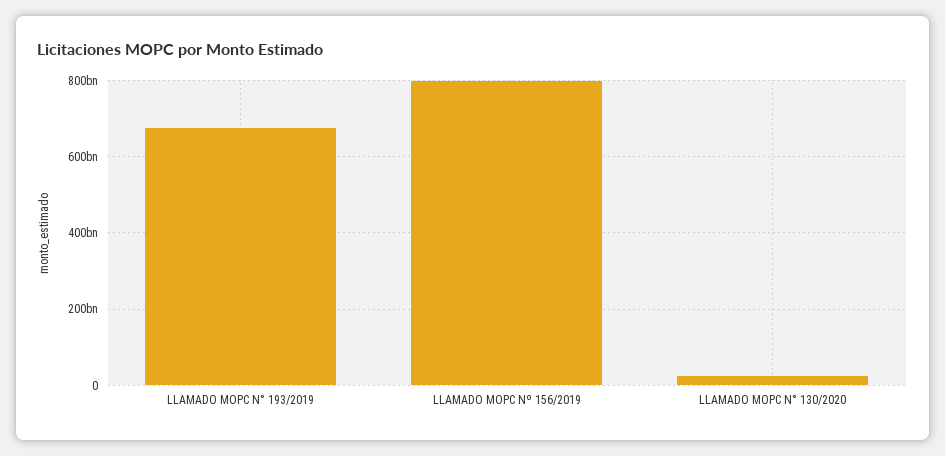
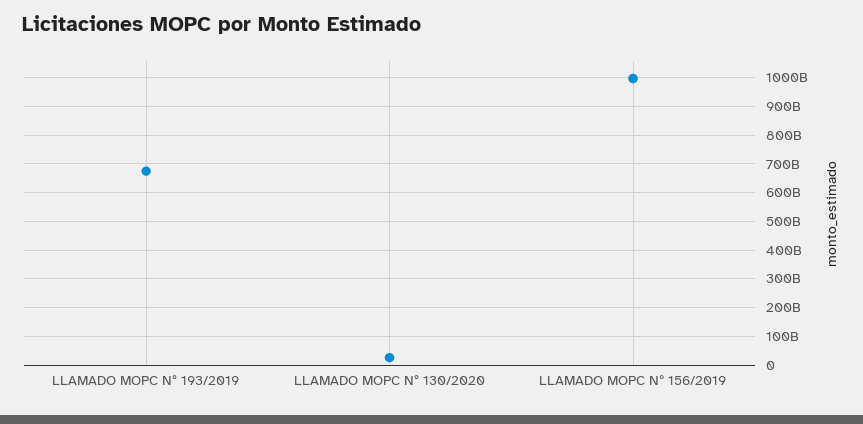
LLAMADO MOPC Nº 156/2019: 800000000000 -> 1000000000000

